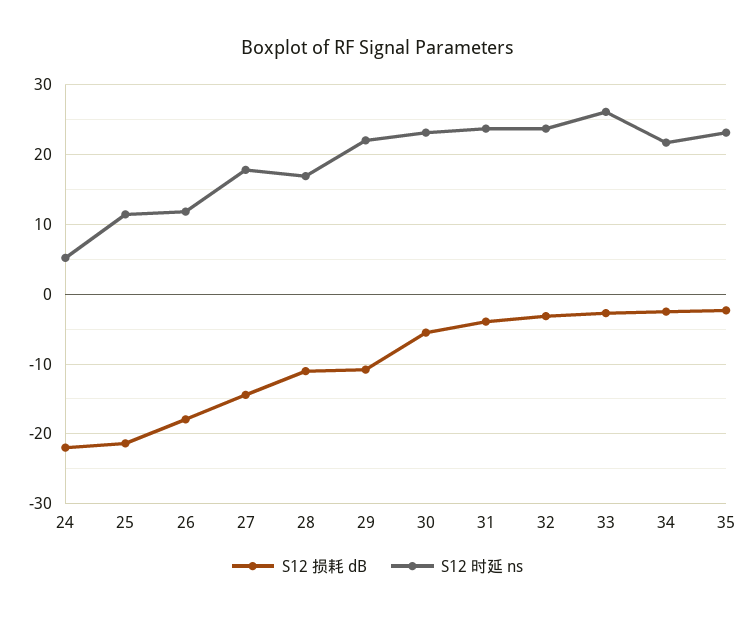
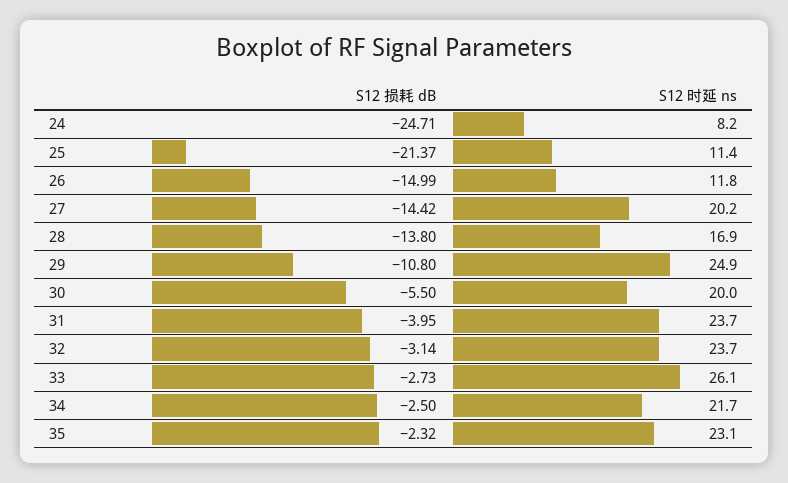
S12 损耗 dB, 24: -22 -> -24.71
S12 时延 ns, 24: 5 -> 8.2
S12 损耗 dB, 26: -18 -> -14.99
S12 时延 ns, 27: 18 -> 20.2
S12 损耗 dB, 28: -11 -> -13.8
S12 时延 ns, 29: 22 -> 24.9
S12 时延 ns, 30: 23 -> 20

